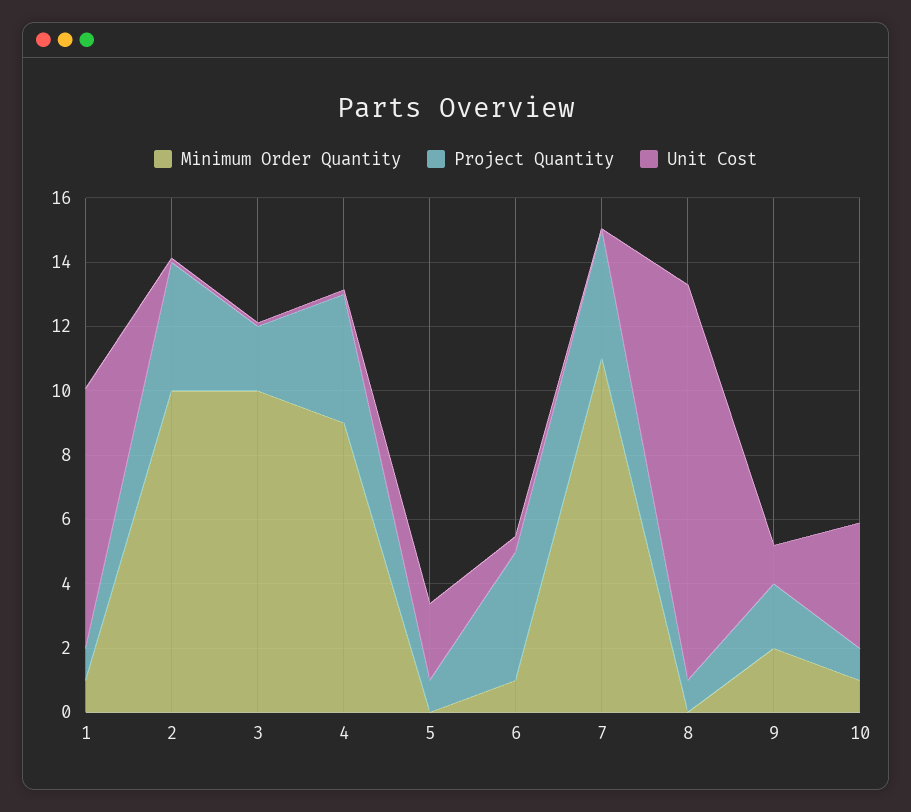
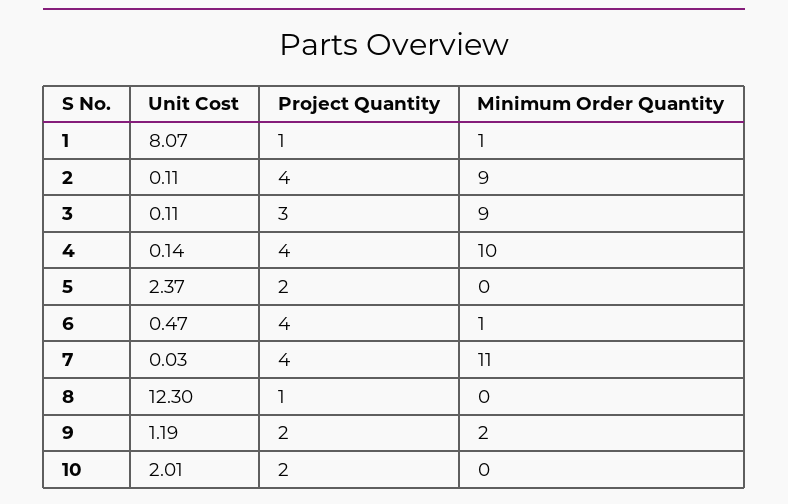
Minimum Order Quantity, 2: 10 -> 9
Minimum Order Quantity, 3: 10 -> 9
Project Quantity, 3: 2 -> 3
Minimum Order Quantity, 4: 9 -> 10
Project Quantity, 5: 1 -> 2
Minimum Order Quantity, 10: 1 -> 0
Project Quantity, 10: 1 -> 2
Unit Cost, 10: 4 -> 2.01

